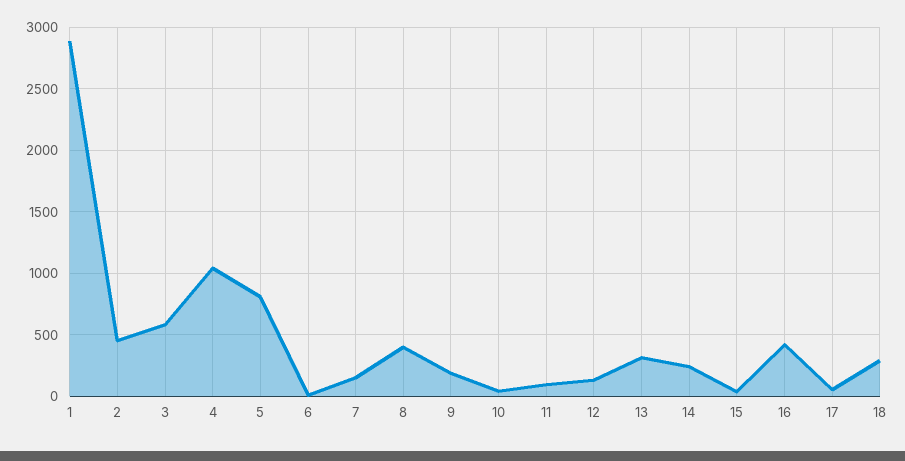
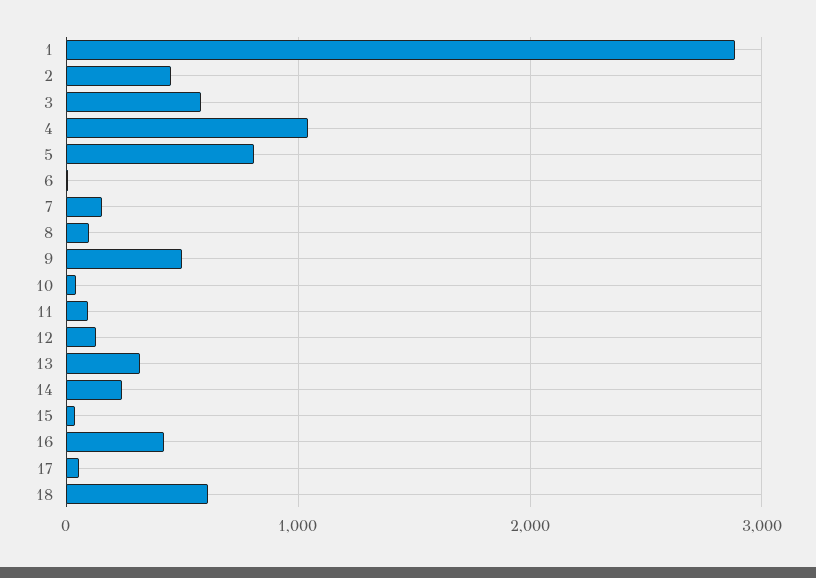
8: 400 -> 100
9: 200 -> 500
18: 300 -> 600

